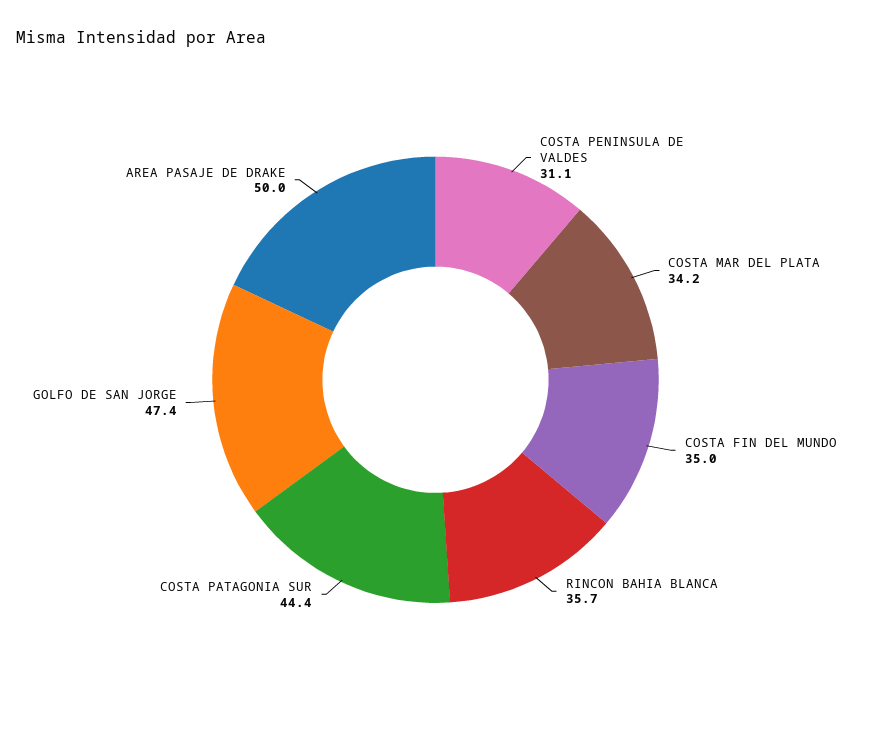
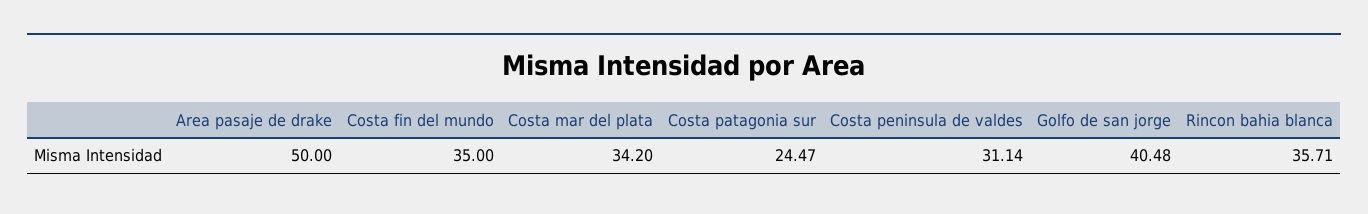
COSTA PATAGONIA SUR: 44.4 -> 24.47
GOLFO DE SAN JORGE: 47.4 -> 40.48

